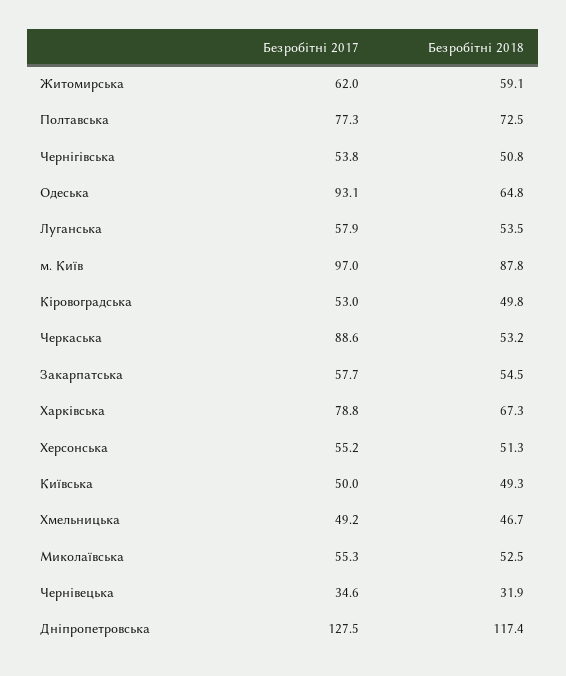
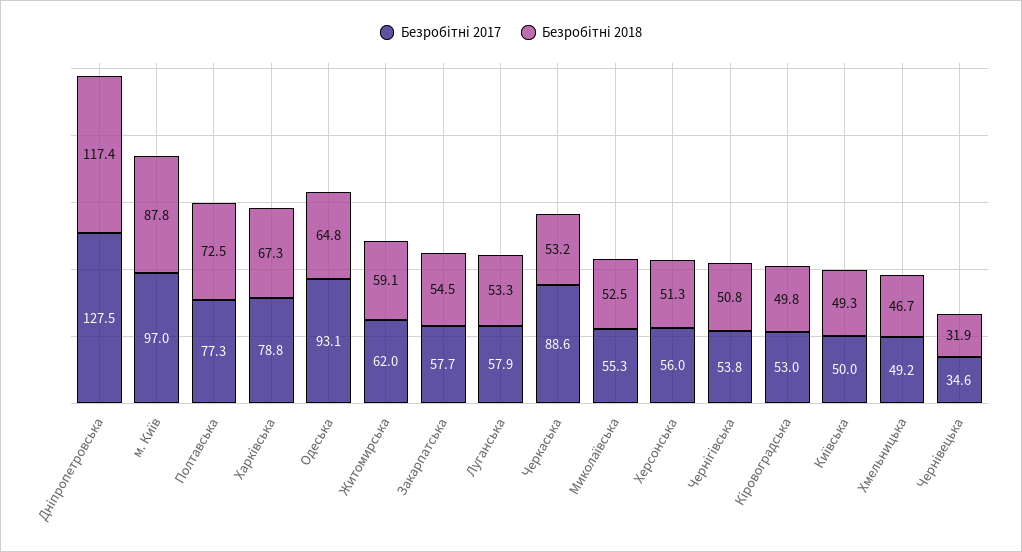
Безробітні 2018, Луганська: 53.5 -> 53.3
Безробітні 2017, Херсонська: 55.2 -> 56

